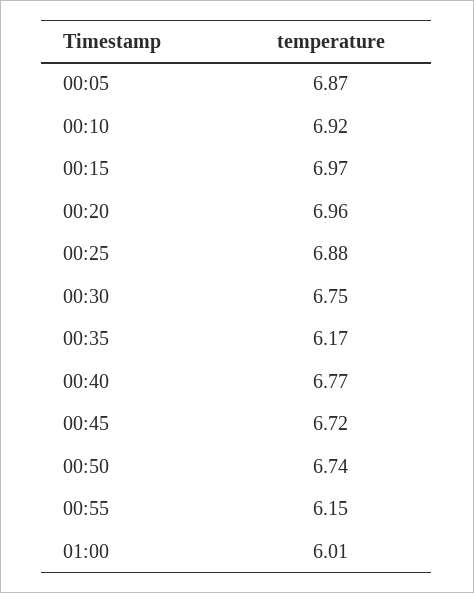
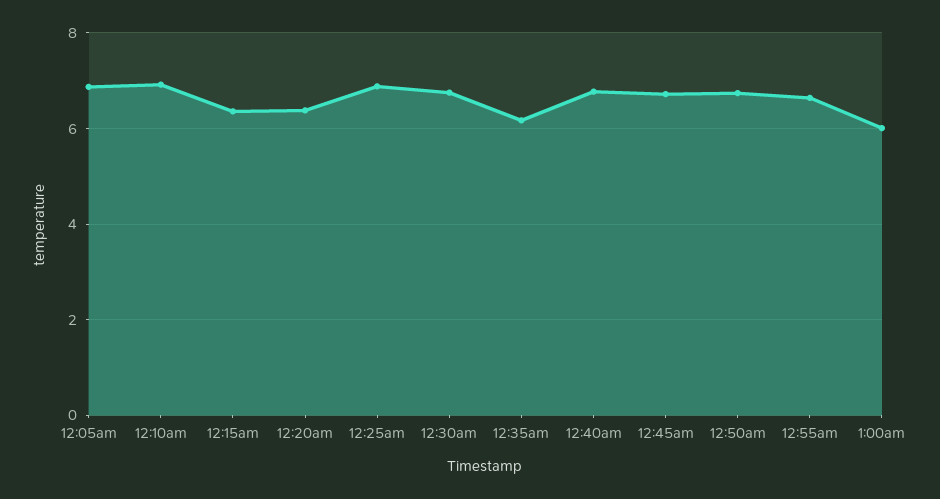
00:15: 6.97 -> 6.4
00:20: 6.96 -> 6.4
00:55: 6.15 -> 6.6

